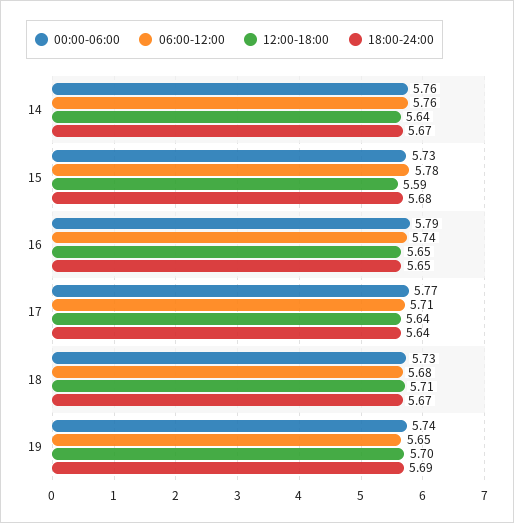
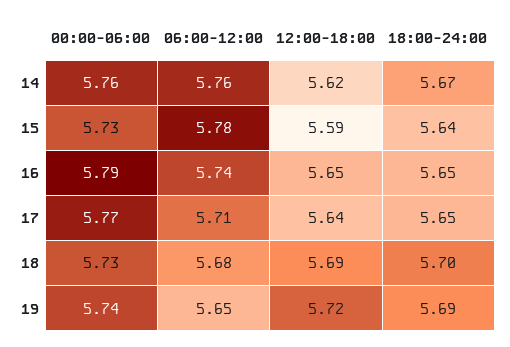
12:00-18:00, 14: 5.64 -> 5.62
18:00-24:00, 15: 5.68 -> 5.64
18:00-24:00, 17: 5.64 -> 5.65
12:00-18:00, 18: 5.71 -> 5.69
18:00-24:00, 18: 5.67 -> 5.7
12:00-18:00, 19: 5.7 -> 5.72

